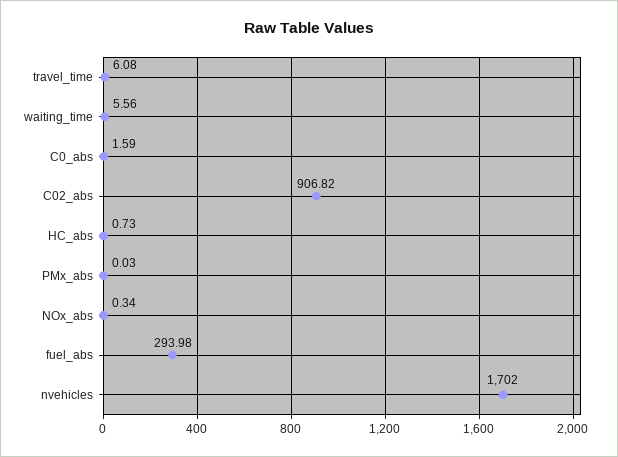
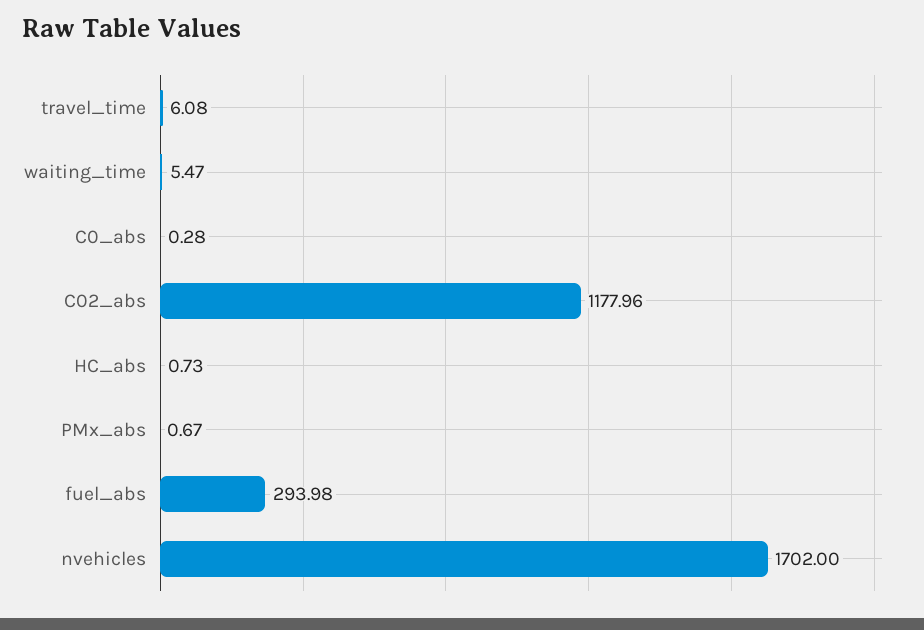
waiting_time: 5.56 -> 5.47
C0_abs: 1.59 -> 0.28
C02_abs: 906.82 -> 1177.96
PMx_abs: 0.03 -> 0.67
NOx_abs: 0.34 -> none

